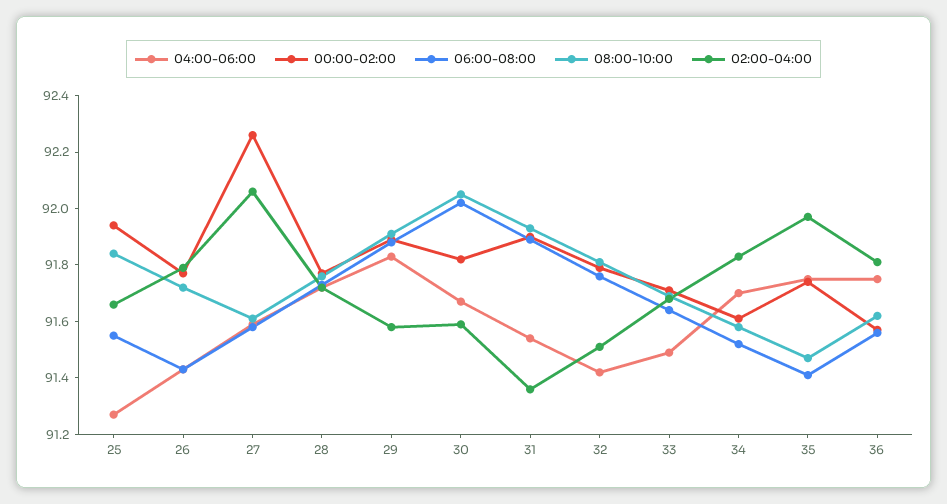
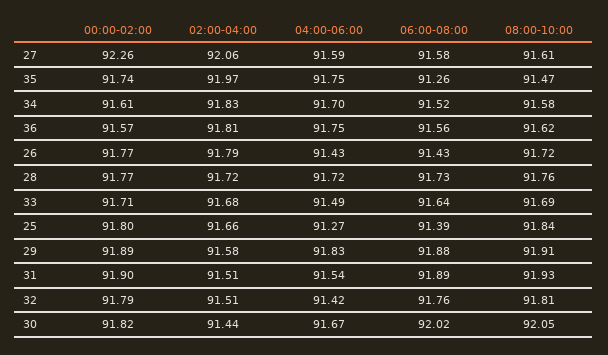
00:00-02:00, 25: 91.95 -> 91.8
06:00-08:00, 25: 91.55 -> 91.39
02:00-04:00, 30: 91.6 -> 91.44
02:00-04:00, 31: 91.35 -> 91.51
06:00-08:00, 35: 91.4 -> 91.26

